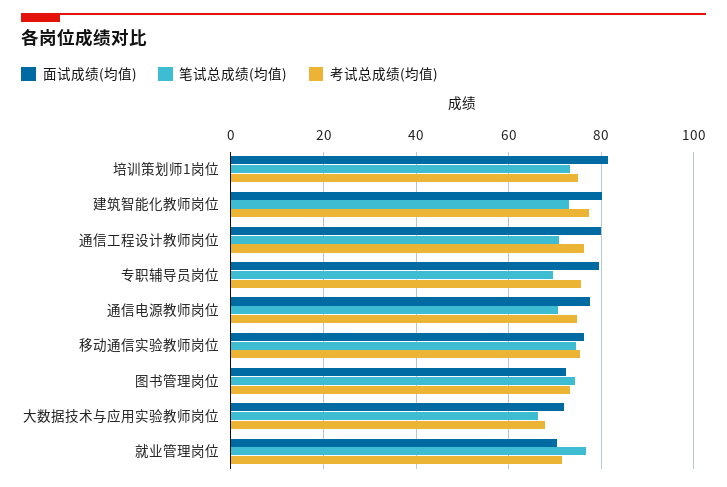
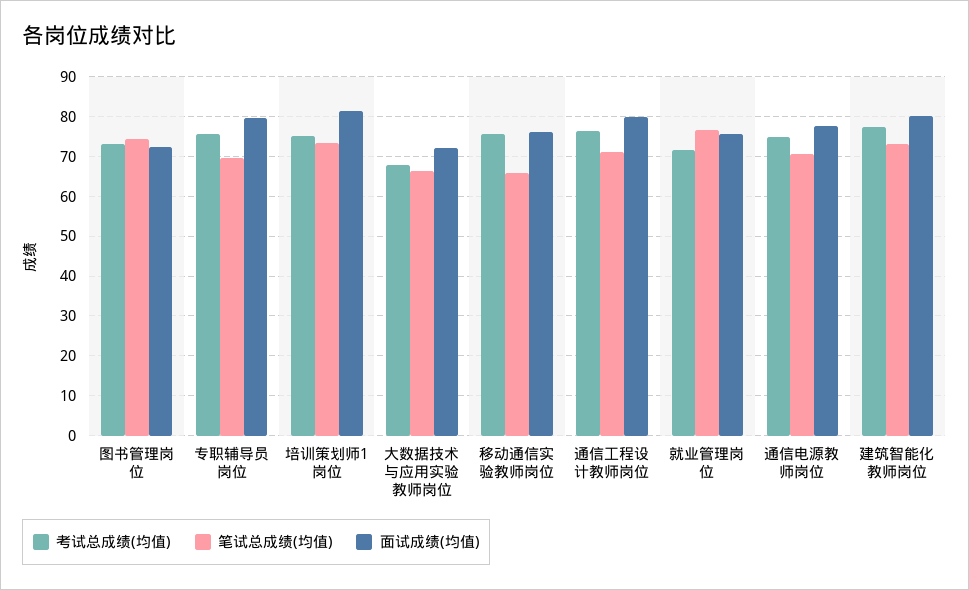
笔试总成绩(均值), 移动通信实验教师岗位: 74 -> 66
面试成绩(均值), 就业管理岗位: 70 -> 76

